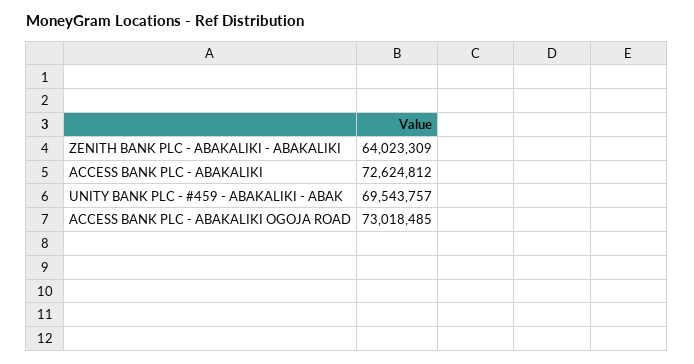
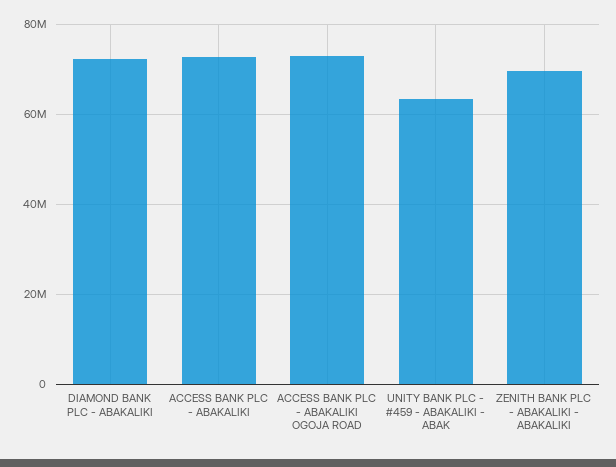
ZENITH BANK PLC - ABAKALIKI - ABAKALIKI: 64023309 -> 70000000
UNITY BANK PLC - #459 - ABAKALIKI - ABAK: 69543757 -> 64000000
DIAMOND BANK PLC - ABAKALIKI: none -> 72000000

